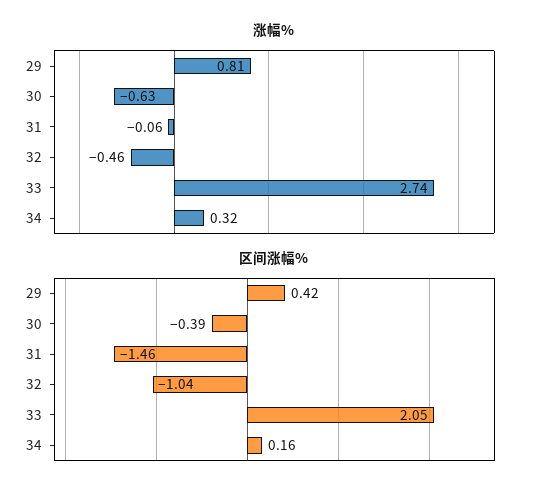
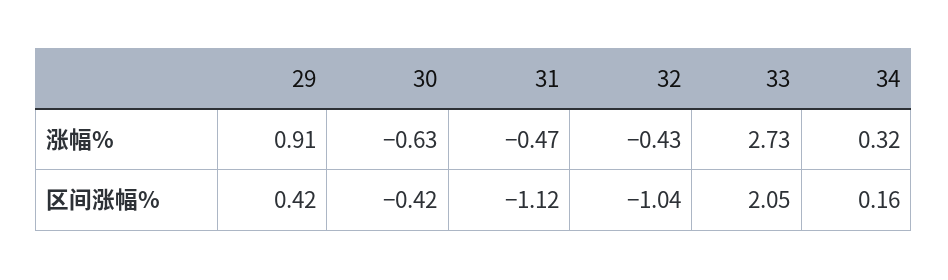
涨幅%, 29: 0.81 -> 0.91
涨幅%, 31: -0.06 -> -0.47
涨幅%, 32: -0.46 -> -0.43
涨幅%, 33: 2.74 -> 2.73
区间涨幅%, 30: -0.39 -> -0.42
区间涨幅%, 31: -1.46 -> -1.12

